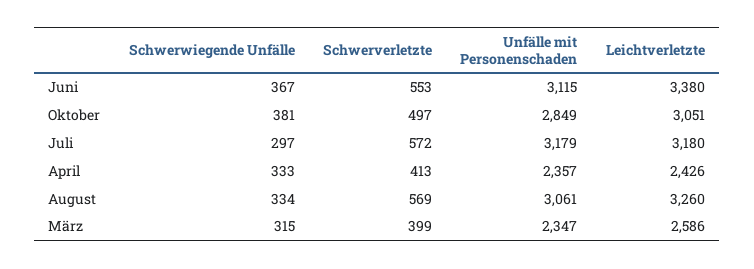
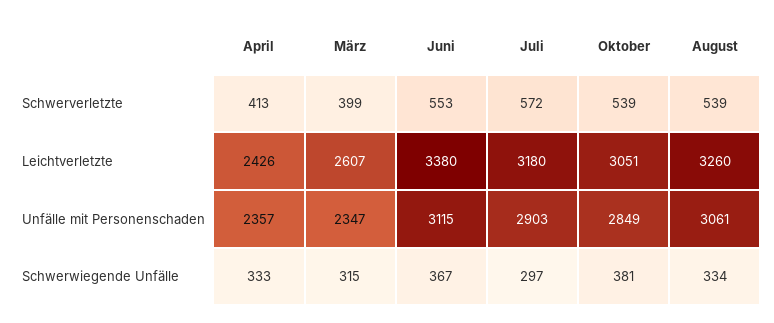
Schwerverletzte, Oktober: 497 -> 539
Unfälle mit Personenschaden, Juli: 3179 -> 2903
Schwerverletzte, August: 569 -> 539
Leichtverletzte, März: 2586 -> 2607

